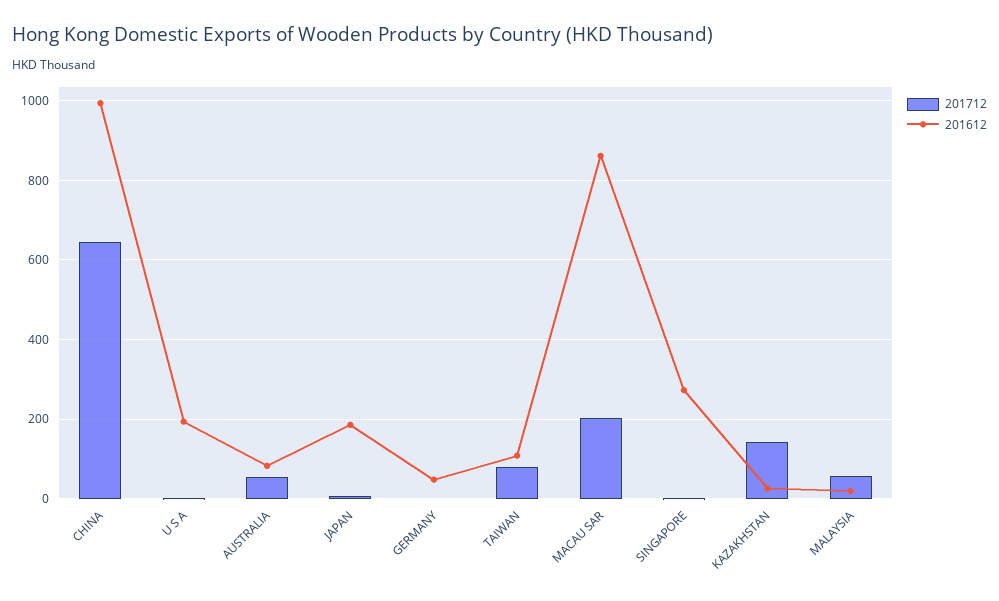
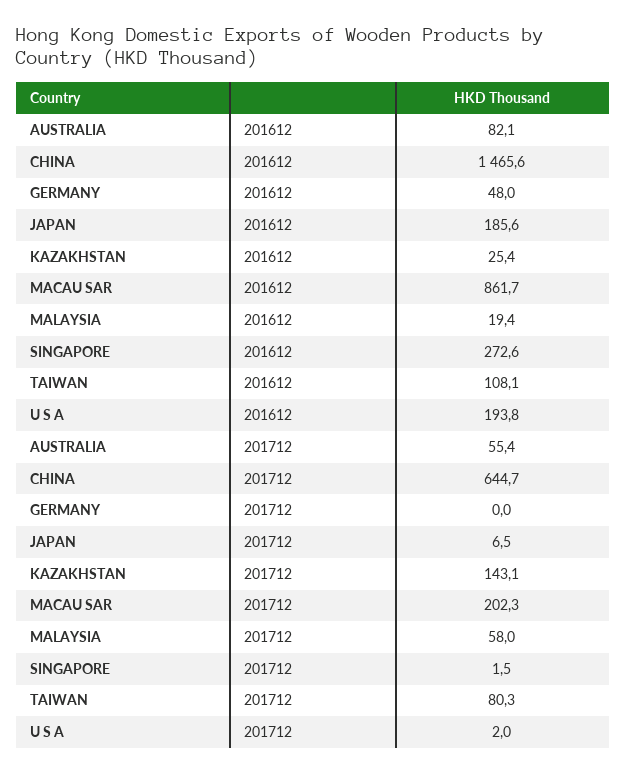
201612, CHINA: 1000 -> 1465.6

